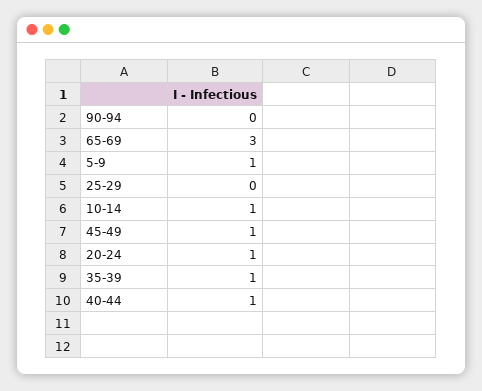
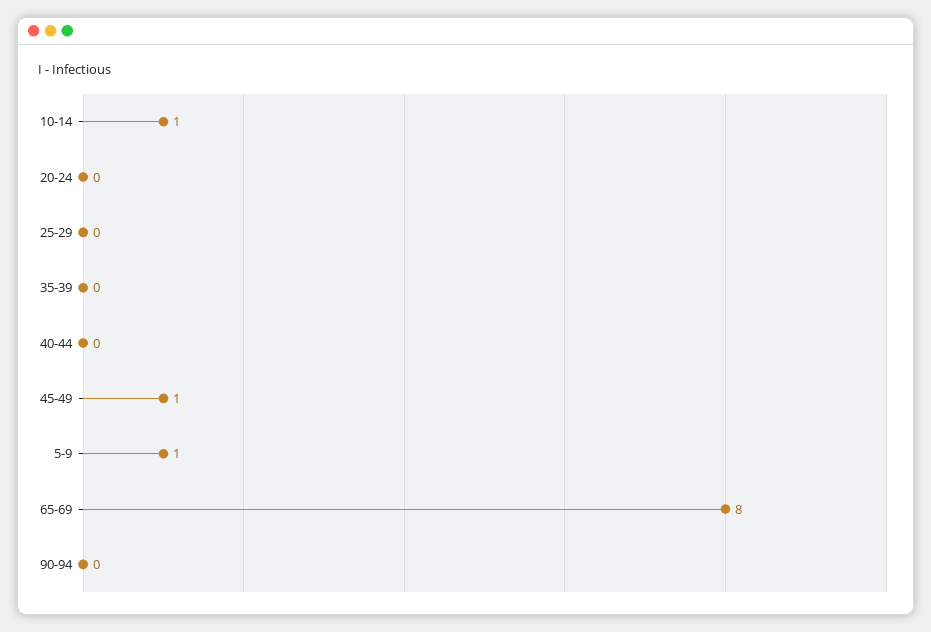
65-69: 3 -> 8
20-24: 1 -> 0
35-39: 1 -> 0
40-44: 1 -> 0

